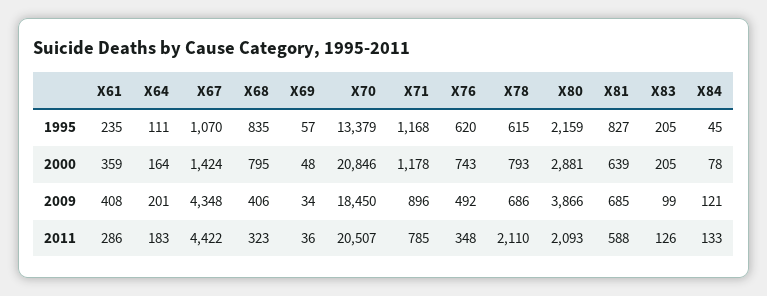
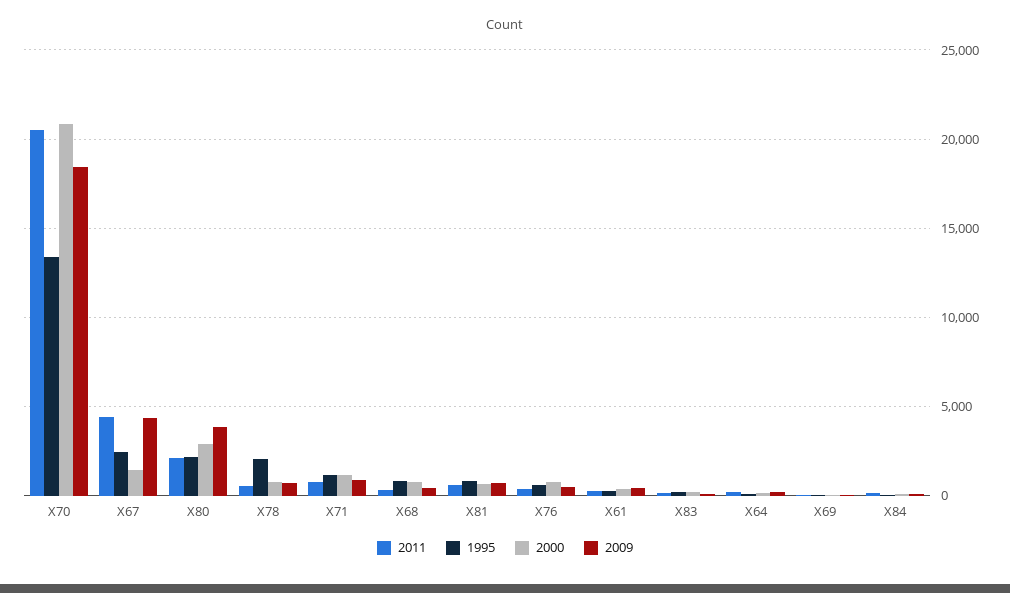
1995, X67: 1070 -> 2500
1995, X78: 615 -> 2000
2011, X78: 2110 -> 500

